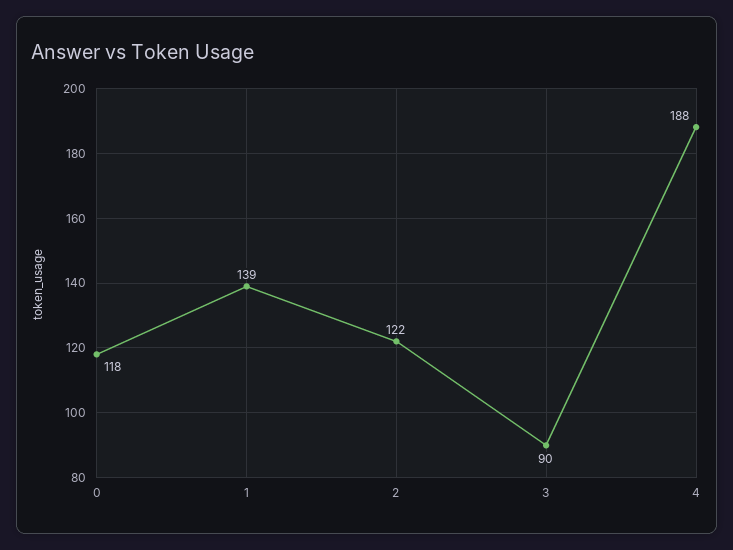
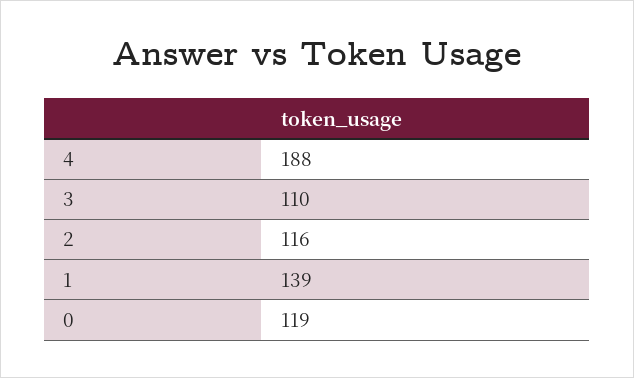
0: 118 -> 119
2: 122 -> 116
3: 90 -> 110

